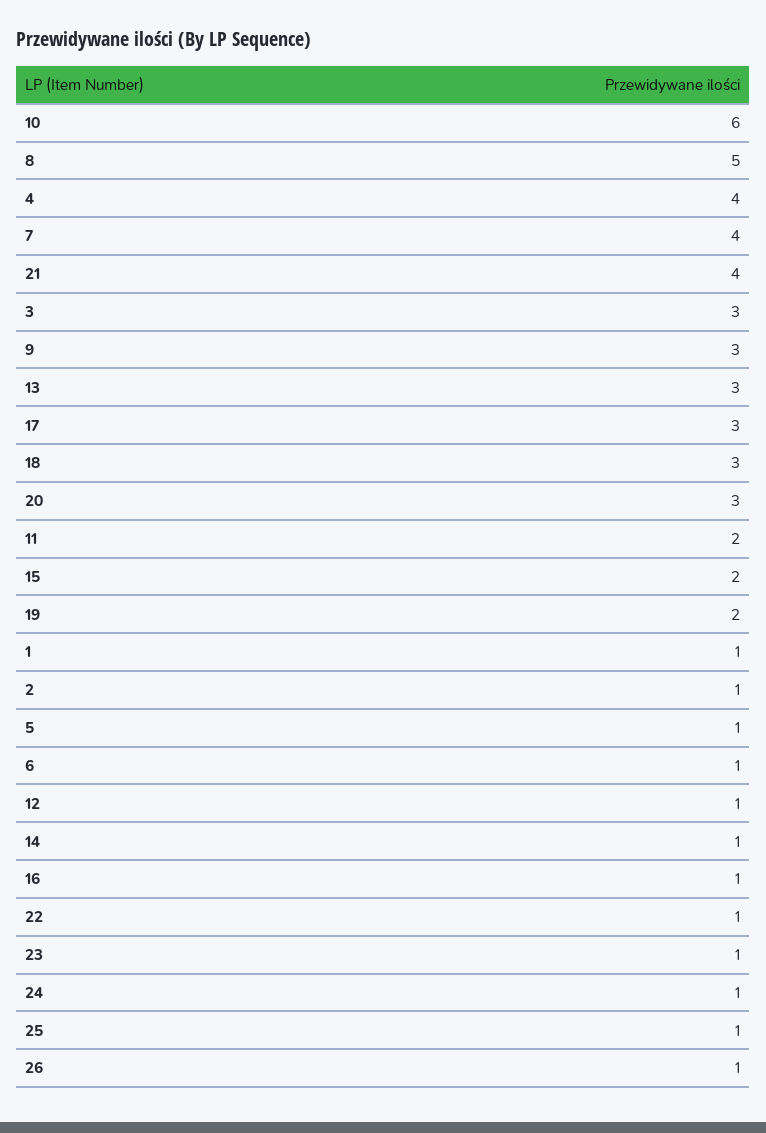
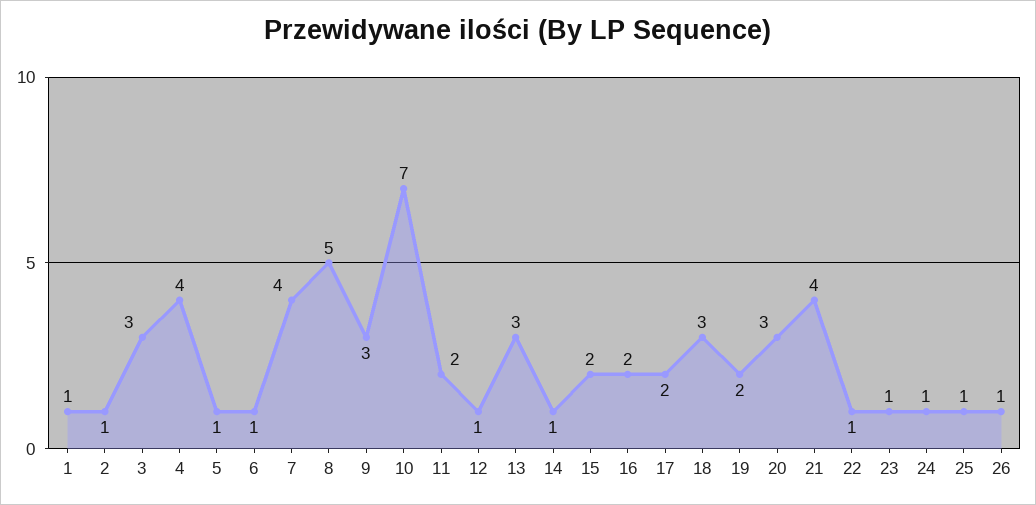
10: 6 -> 7
17: 3 -> 2
16: 1 -> 2

